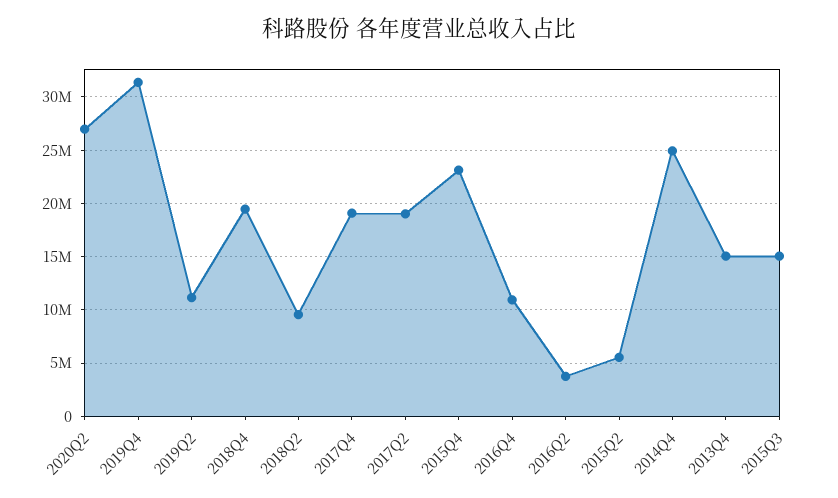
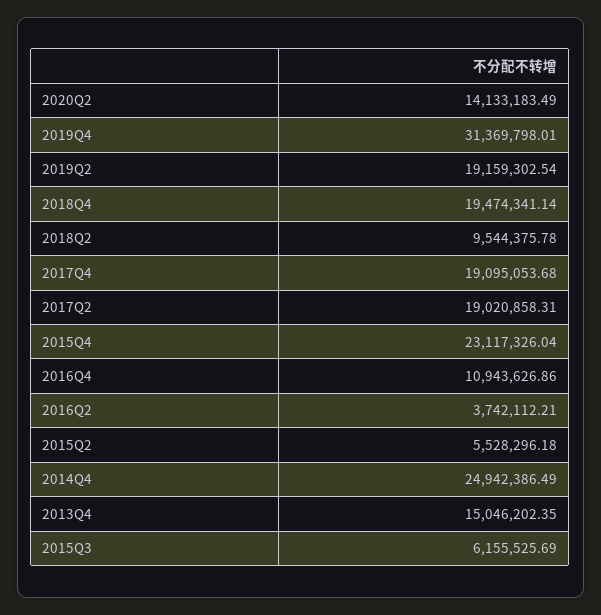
2020Q2: 27000000 -> 14133183.49
2019Q2: 11000000 -> 19159302.54
2015Q3: 15000000 -> 6155525.69

